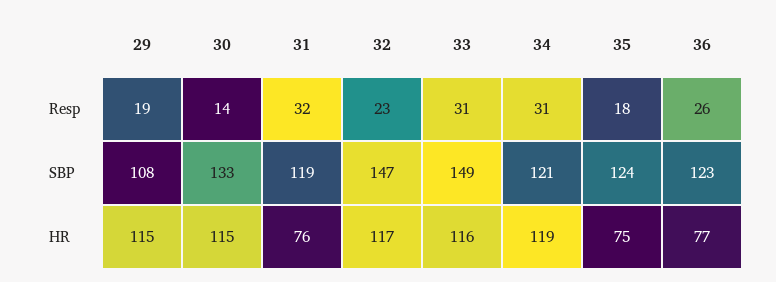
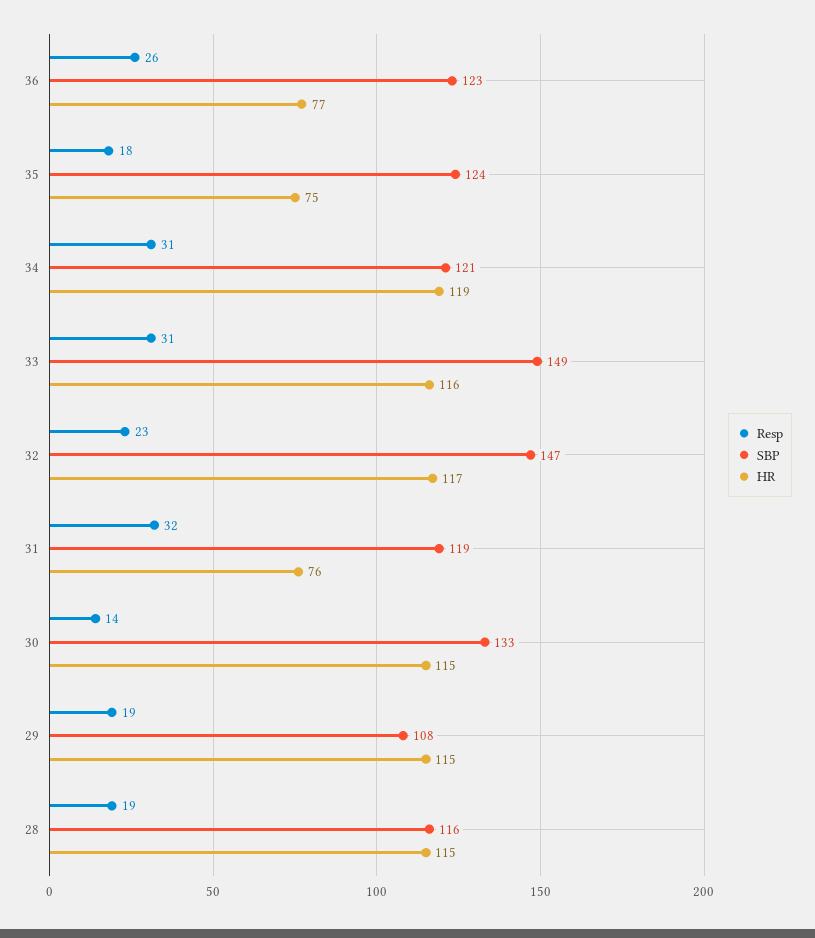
Resp, 28: none -> 19
SBP, 28: none -> 116
HR, 28: none -> 115

